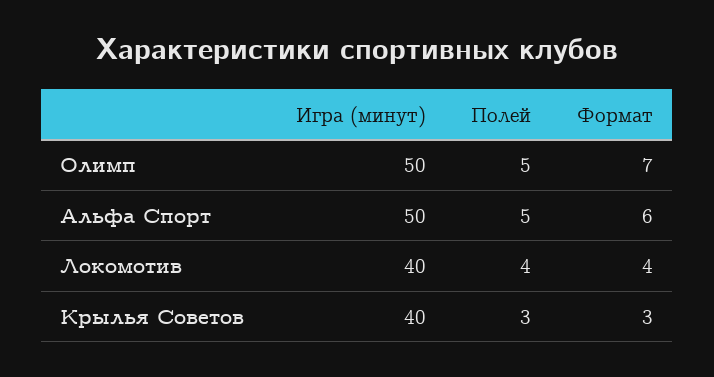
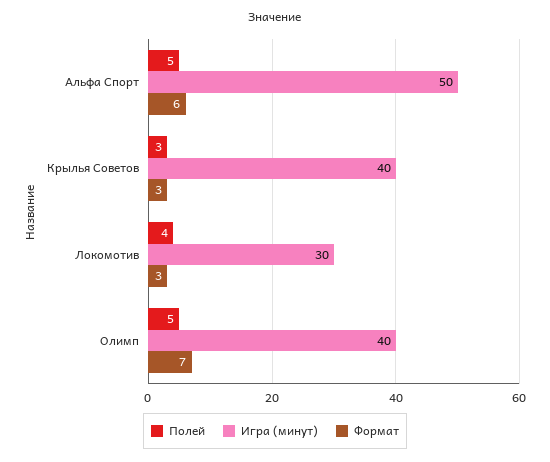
Игра (минут), Олимп: 50 -> 40
Игра (минут), Локомотив: 40 -> 30
Формат, Локомотив: 4 -> 3

